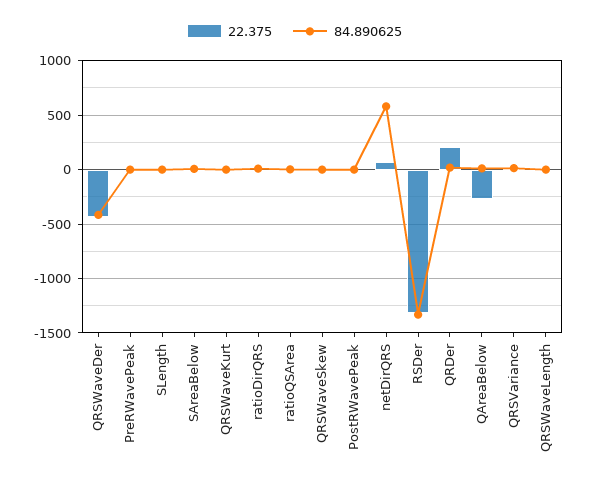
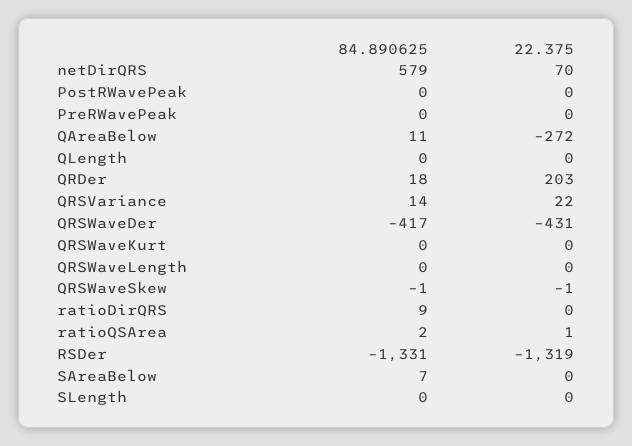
84.890625, QLength: none -> 0
22.375, QLength: none -> 0

